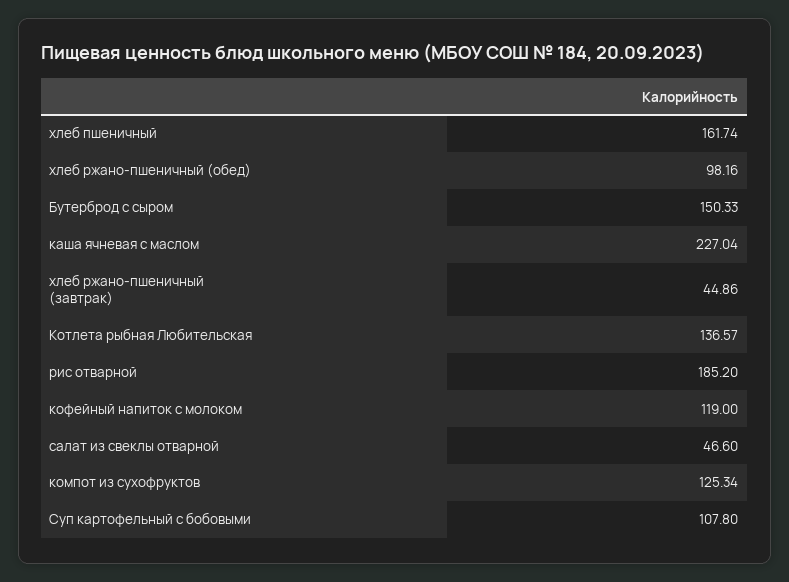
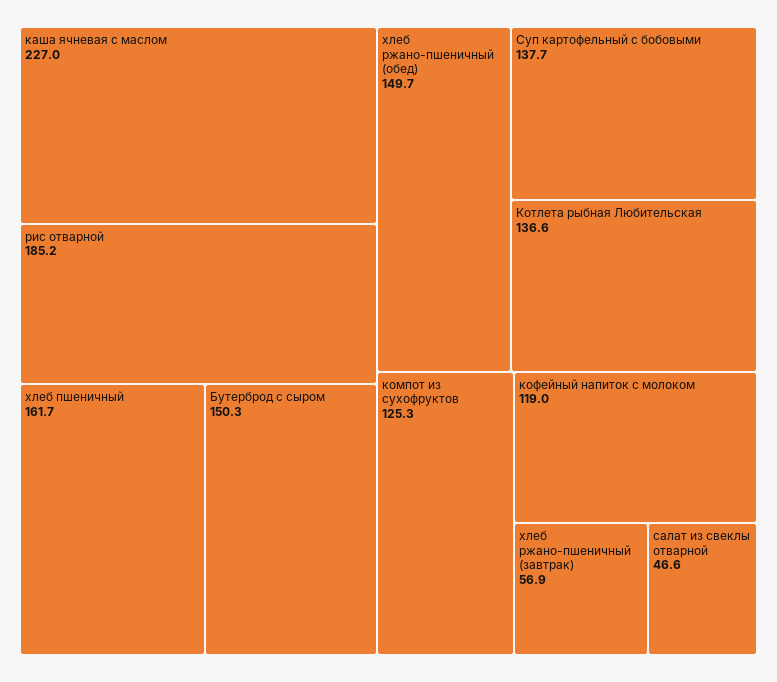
хлеб ржано-пшеничный (обед): 98.16 -> 149.7
хлеб ржано-пшеничный (завтрак): 44.86 -> 56.9
Суп картофельный с бобовыми: 107.8 -> 137.7

